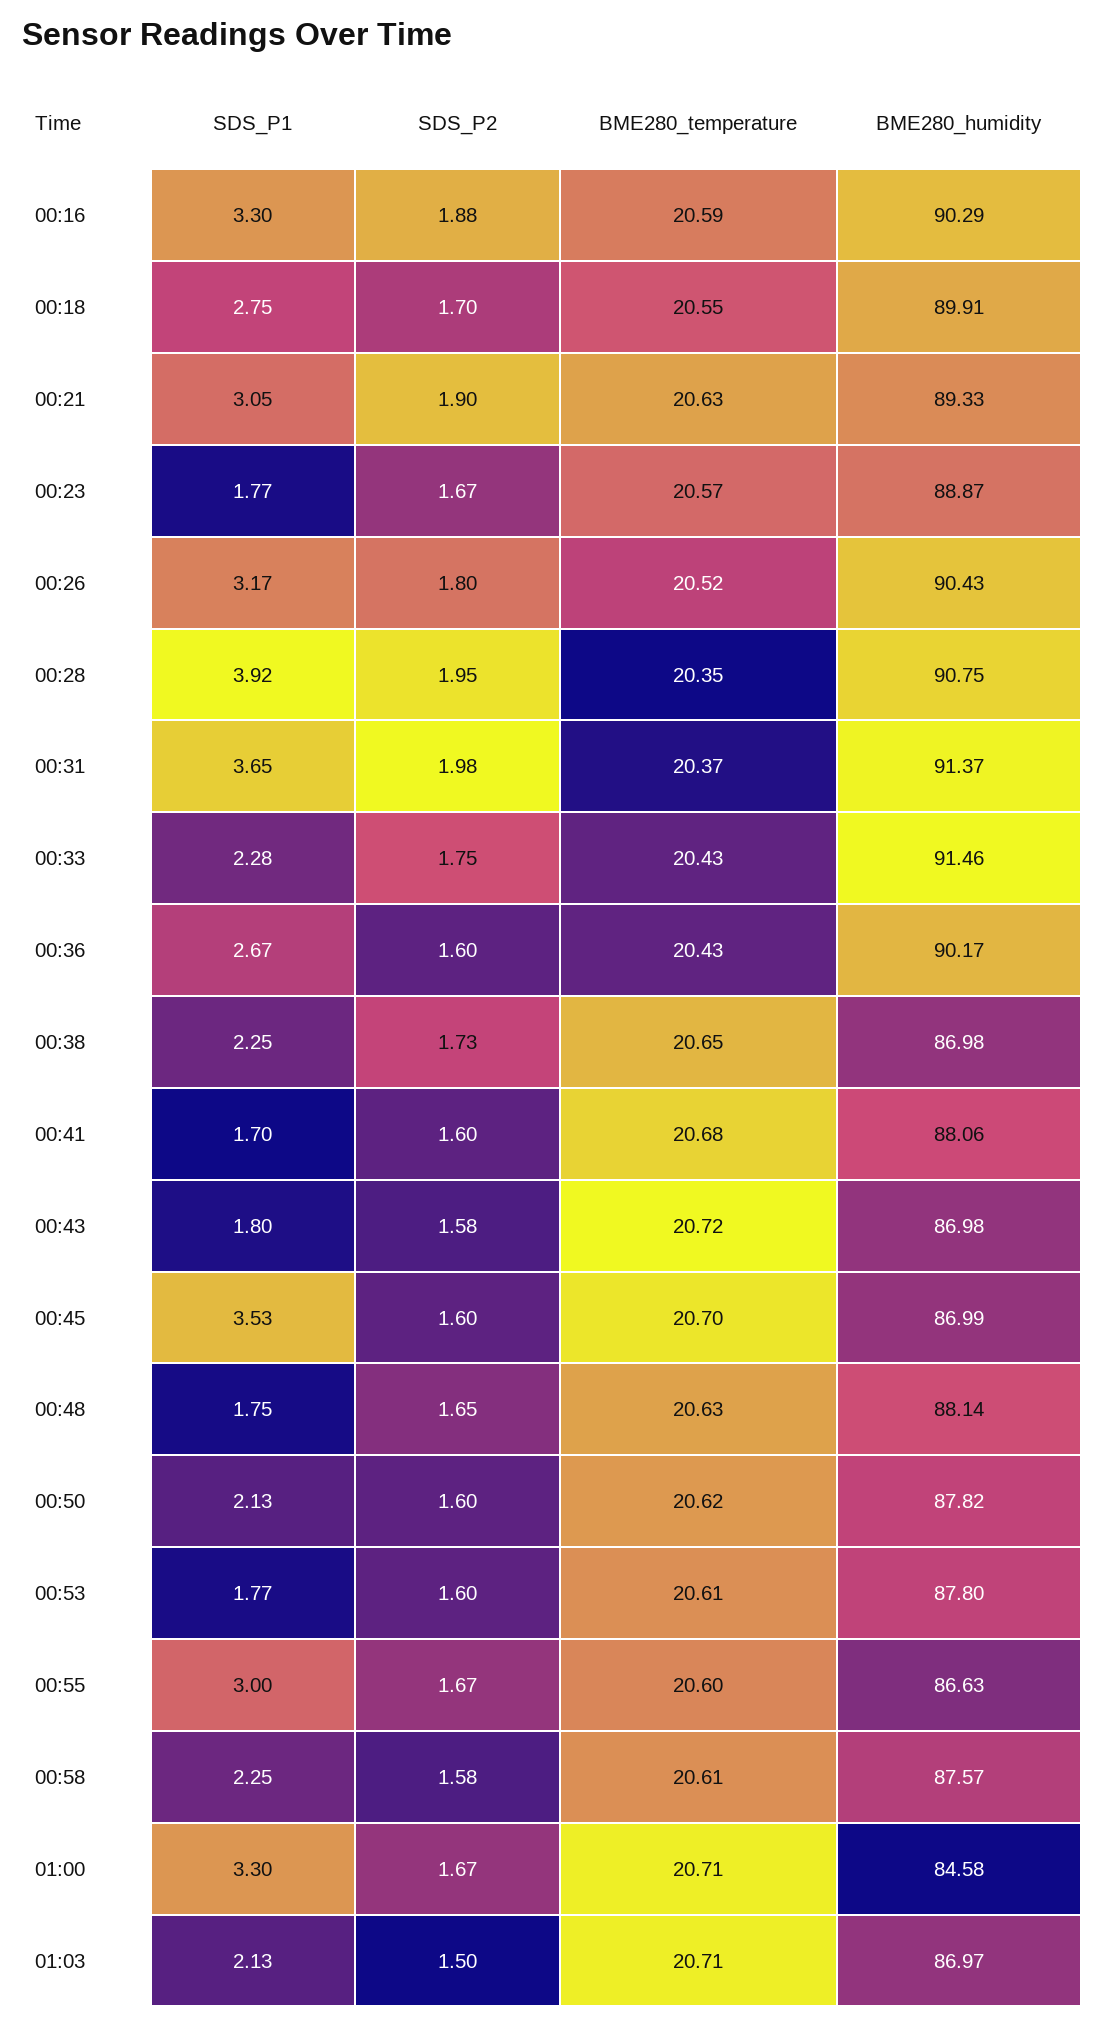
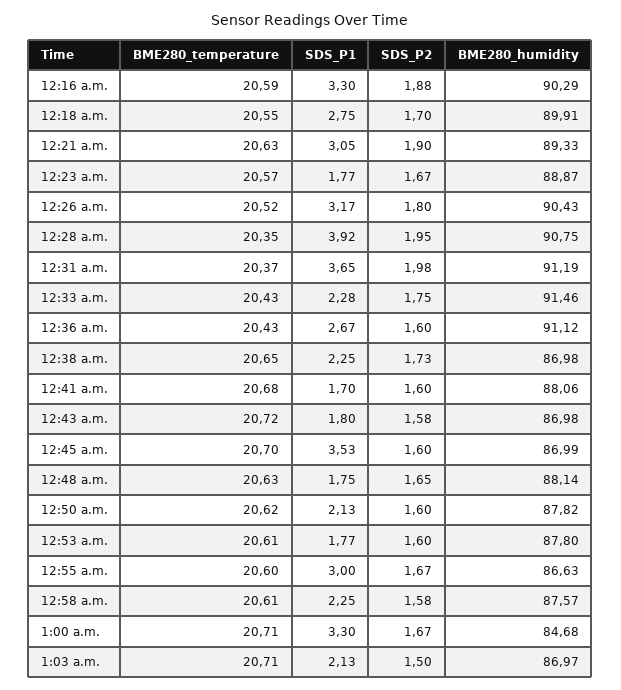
BME280_humidity, 00:31: 91.37 -> 91.19
BME280_humidity, 00:36: 90.17 -> 91.12
BME280_humidity, 01:00: 84.58 -> 84.68

